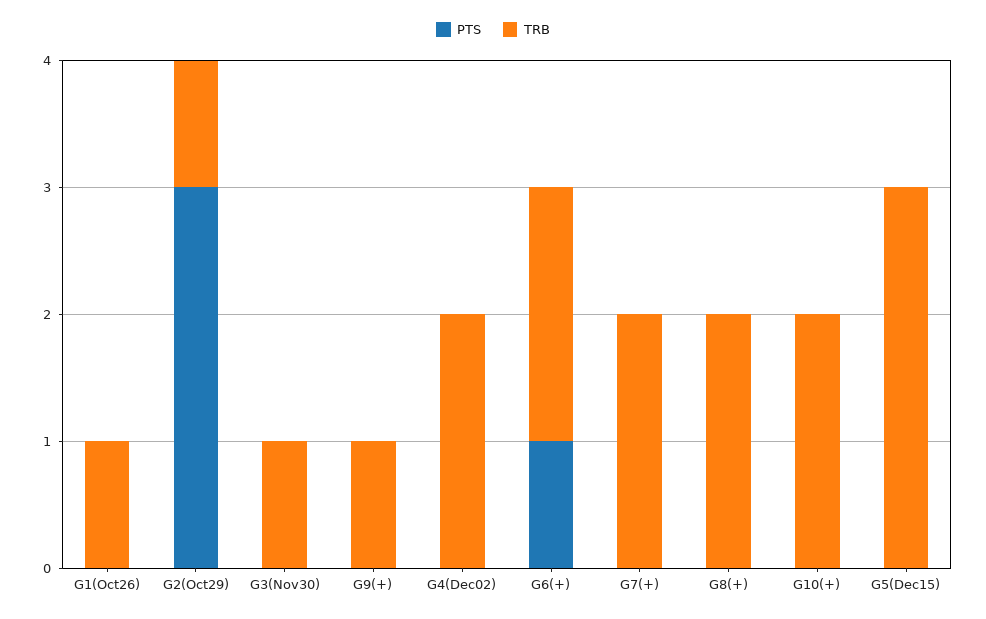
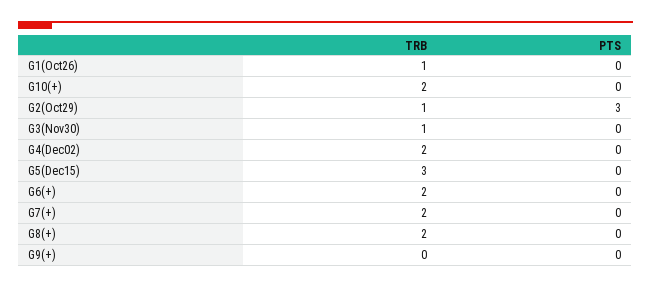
TRB, G9(+): 1 -> 0
PTS, G6(+): 1 -> 0

